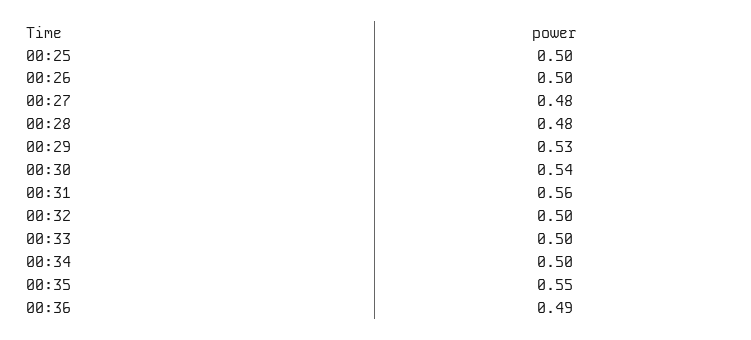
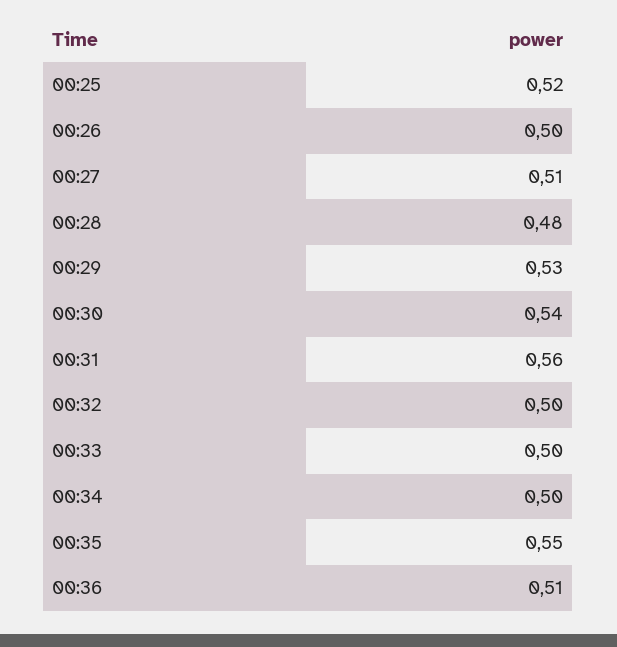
00:25: 0.5 -> 0.52
00:27: 0.48 -> 0.51
00:36: 0.49 -> 0.51

